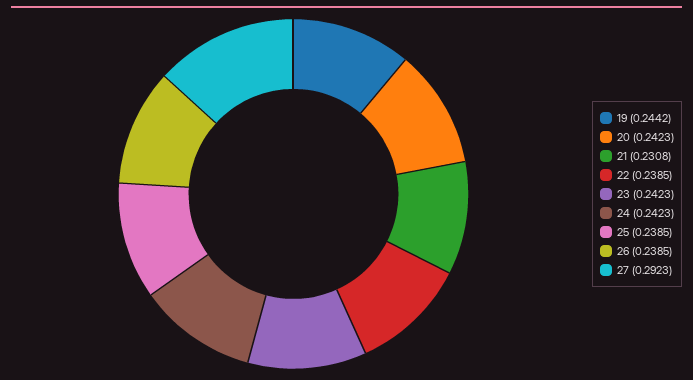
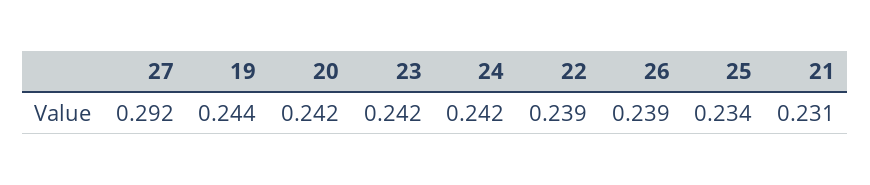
25: 0.2385 -> 0.234

